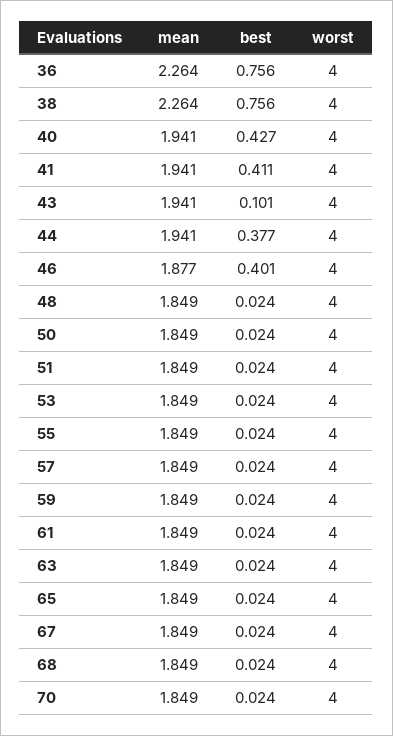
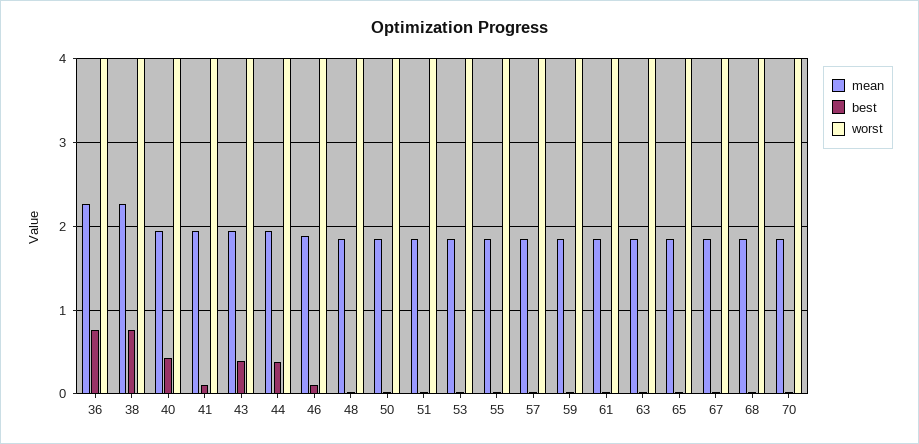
best, 41: 0.411 -> 0.1
best, 43: 0.101 -> 0.4
best, 46: 0.401 -> 0.1

